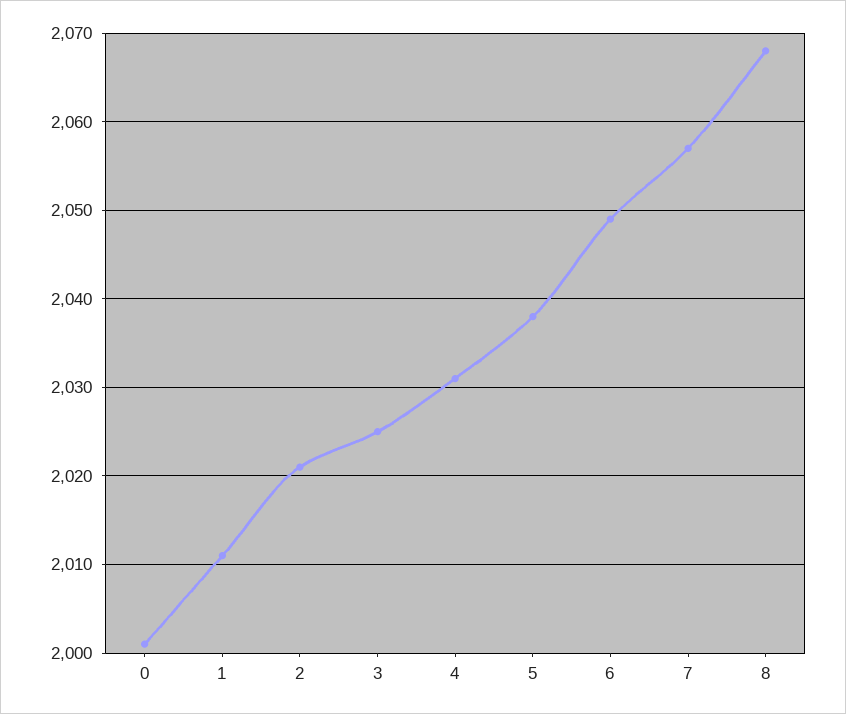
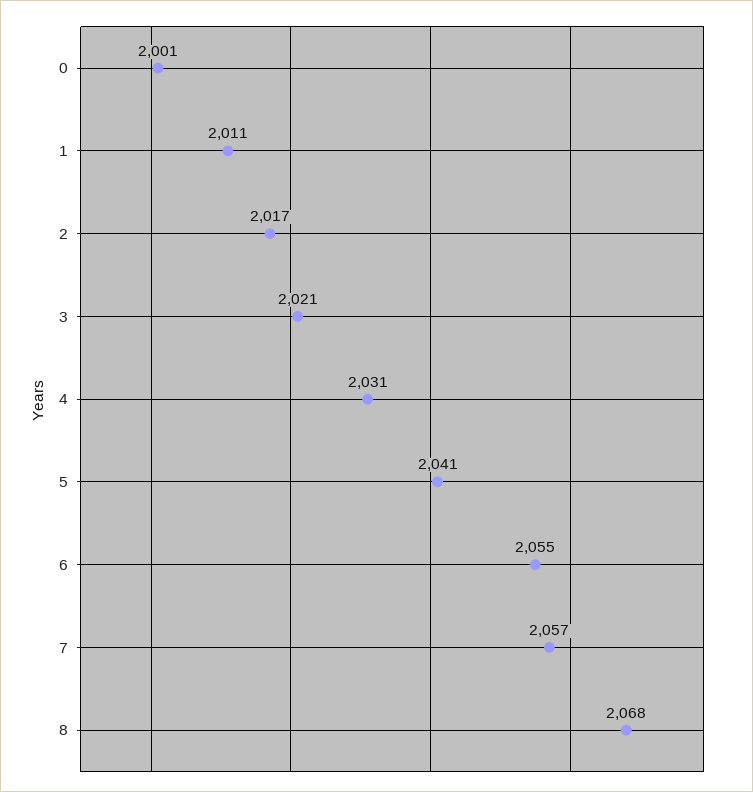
2: 2021 -> 2017
3: 2025 -> 2021
5: 2038 -> 2041
6: 2049 -> 2055

